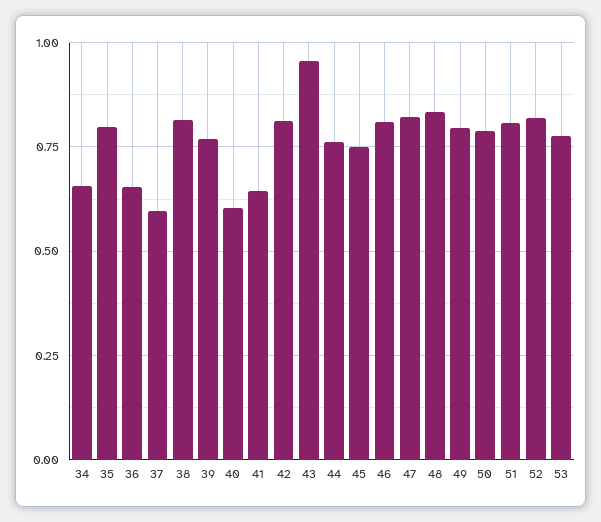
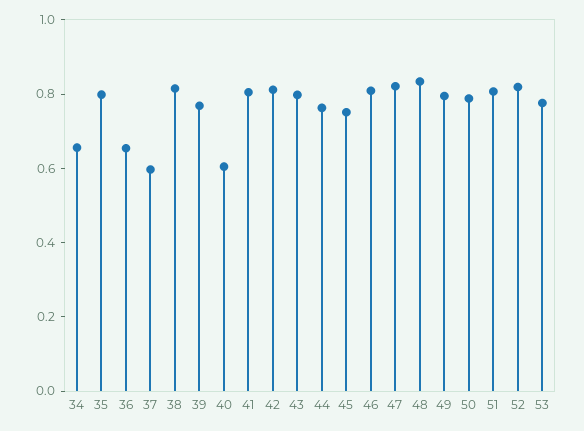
41: 0.65 -> 0.8
43: 0.95 -> 0.8

